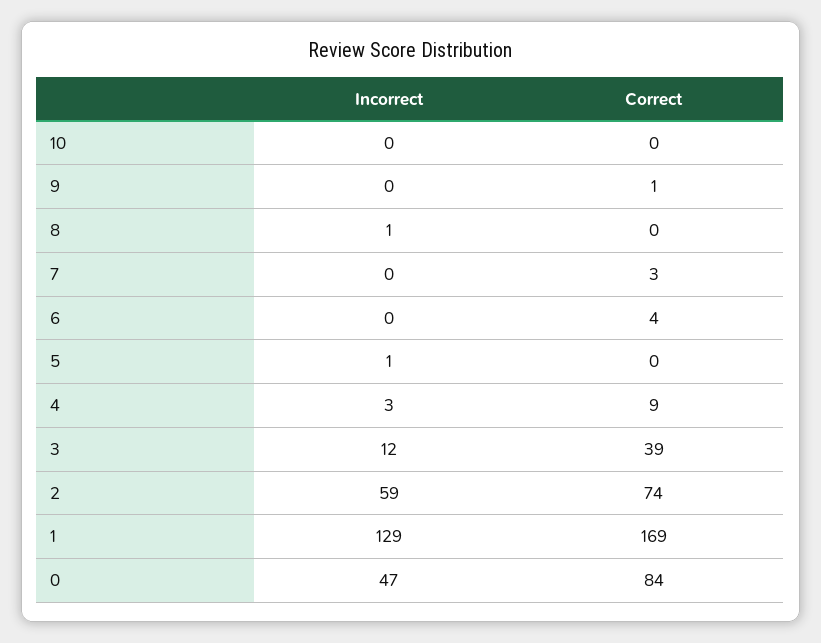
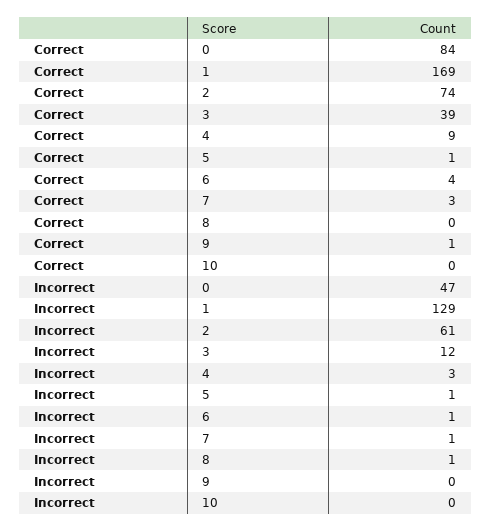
Incorrect, 7: 0 -> 1
Incorrect, 6: 0 -> 1
Correct, 5: 0 -> 1
Incorrect, 2: 59 -> 61

